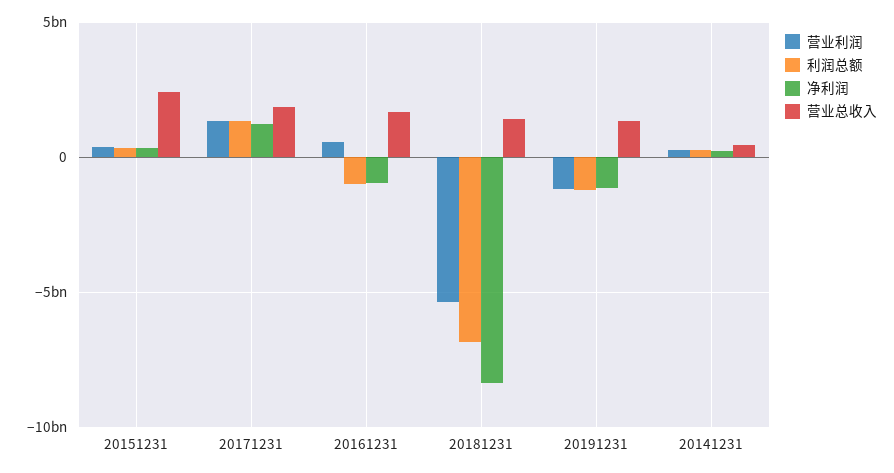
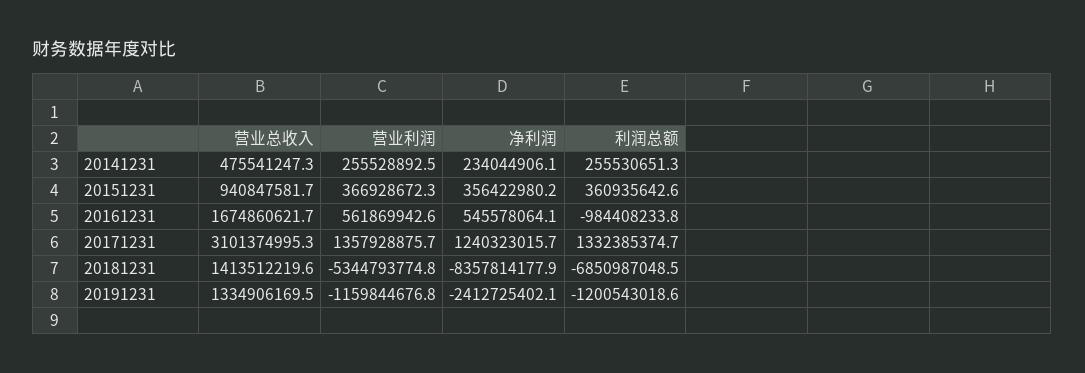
营业总收入, 20151231: 2500000000 -> 940847581.7
营业总收入, 20171231: 2000000000 -> 3101374995.3
净利润, 20161231: -1000000000 -> 545578064.1
净利润, 20191231: -1000000000 -> -2412725402.1

